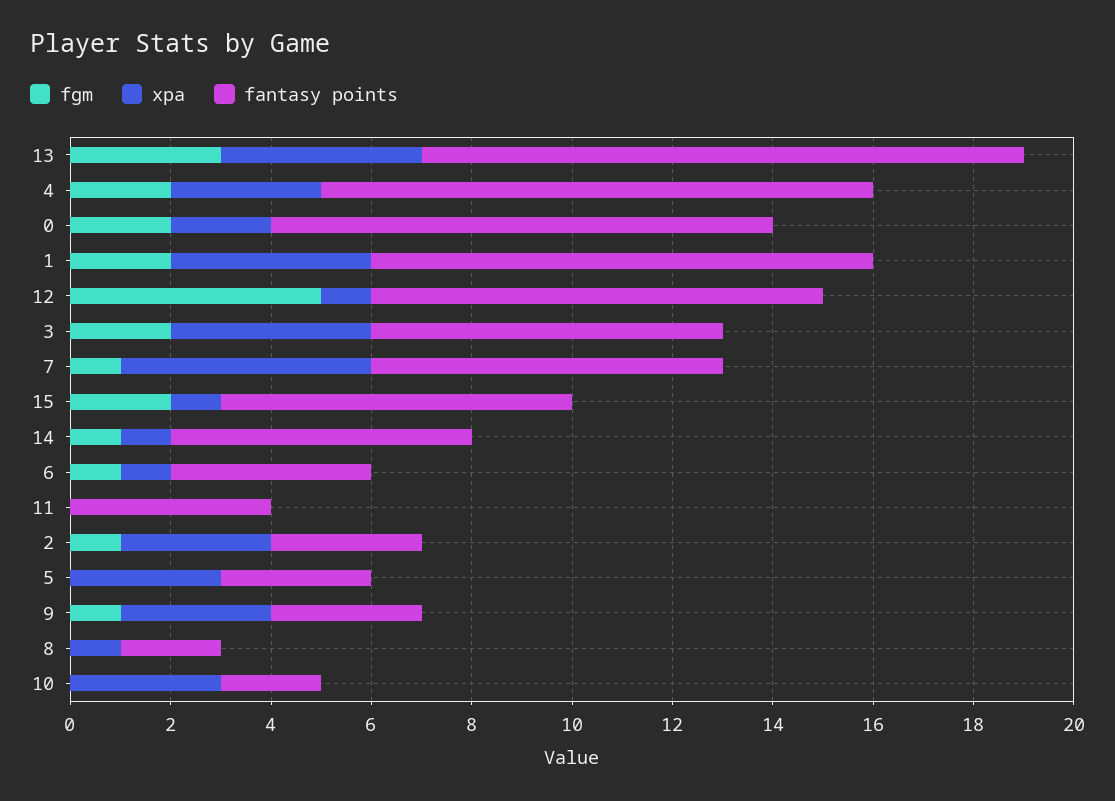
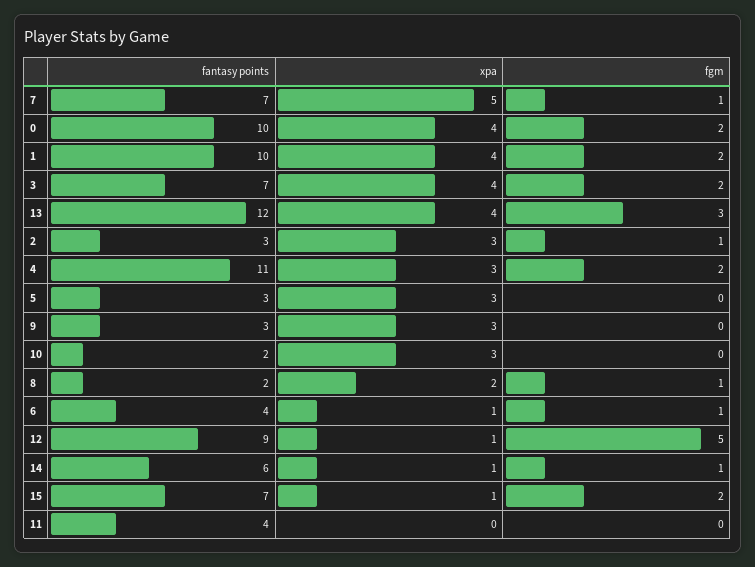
xpa, 0: 2 -> 4
fgm, 9: 1 -> 0
fgm, 8: 0 -> 1
xpa, 8: 1 -> 2

